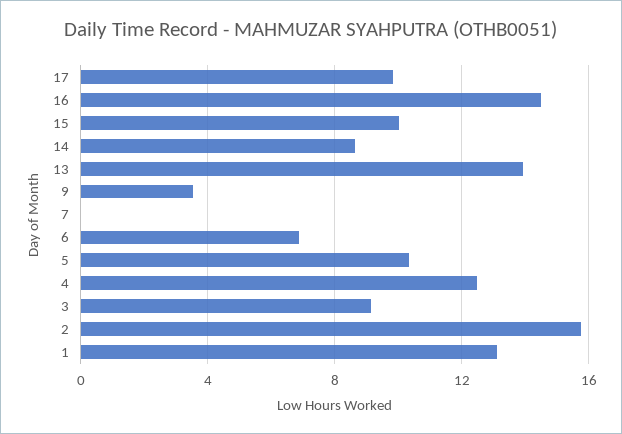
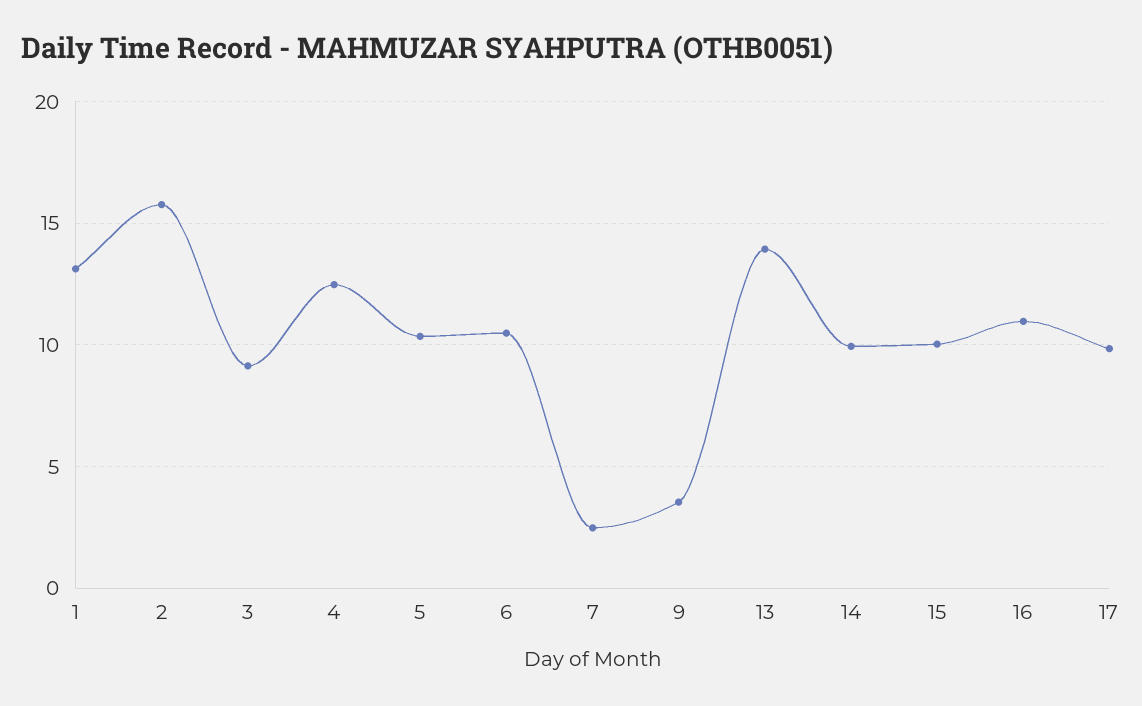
16: 14.5 -> 11
14: 8.5 -> 10
7: 0 -> 2.5
6: 7 -> 10.5

